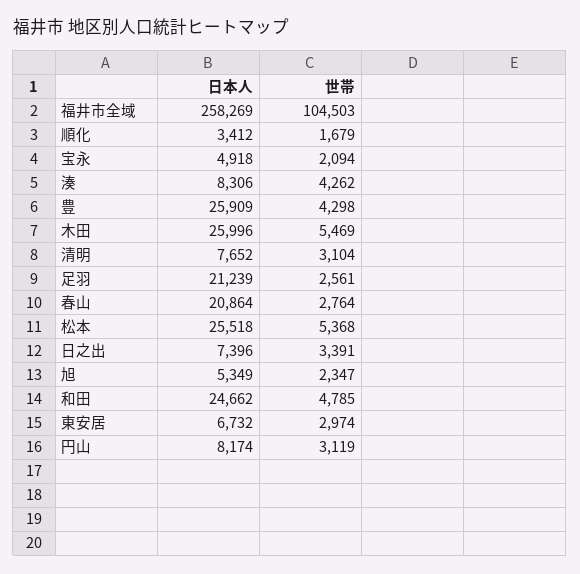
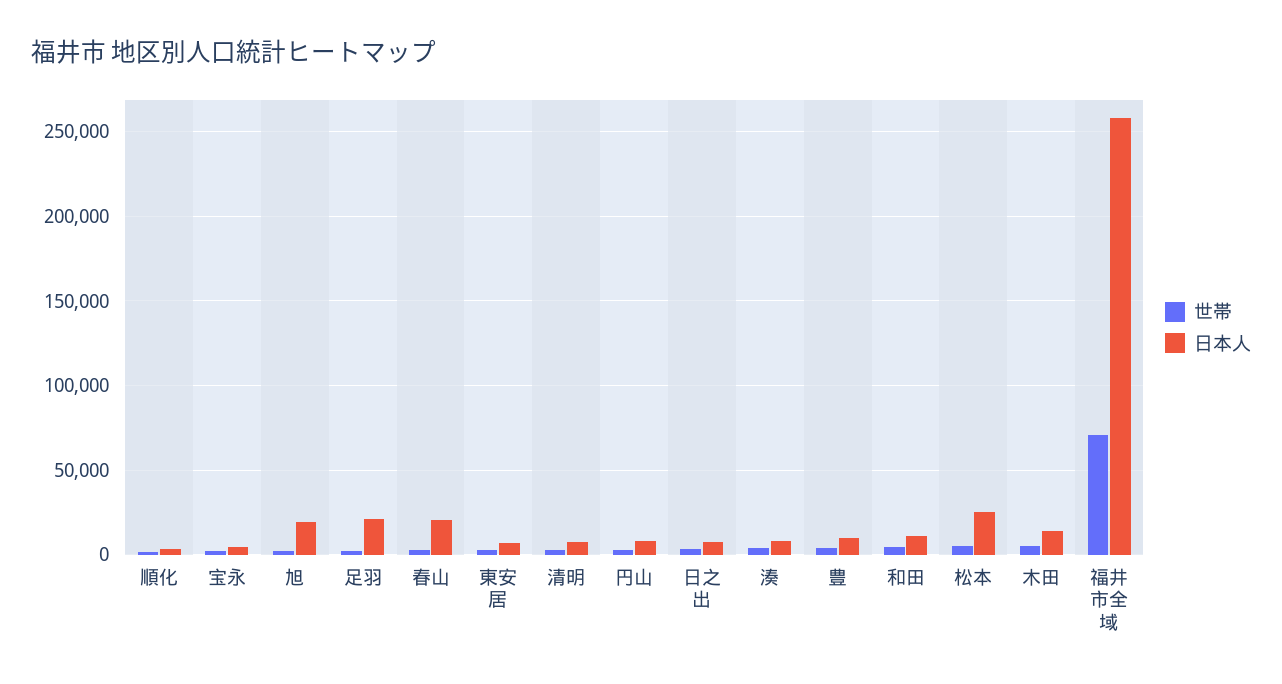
世帯, 福井市全域: 104503 -> 70000
日本人, 豊: 25909 -> 10000
日本人, 木田: 25996 -> 15000
日本人, 旭: 5349 -> 20000
日本人, 和田: 24662 -> 10000

